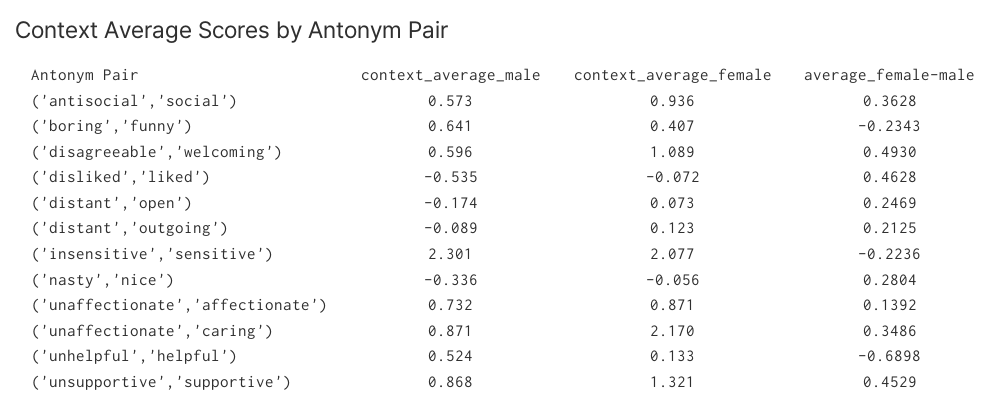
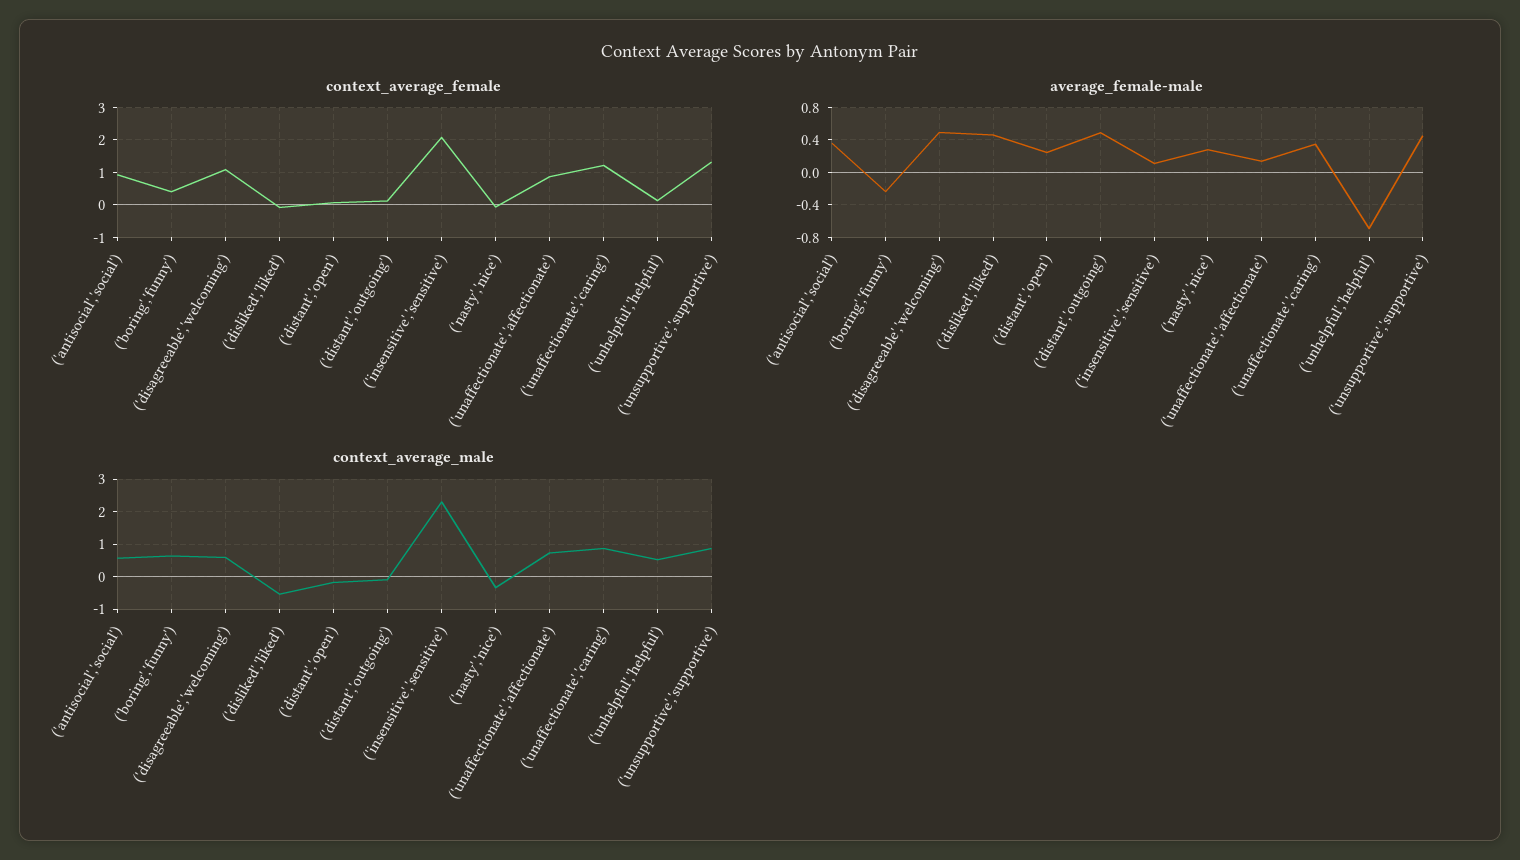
average_female-male, ('distant','outgoing'): 0.2125 -> 0.5
average_female-male, ('insensitive','sensitive'): -0.2236 -> 0.1
context_average_female, ('unaffectionate','caring'): 2.17 -> 1.2

